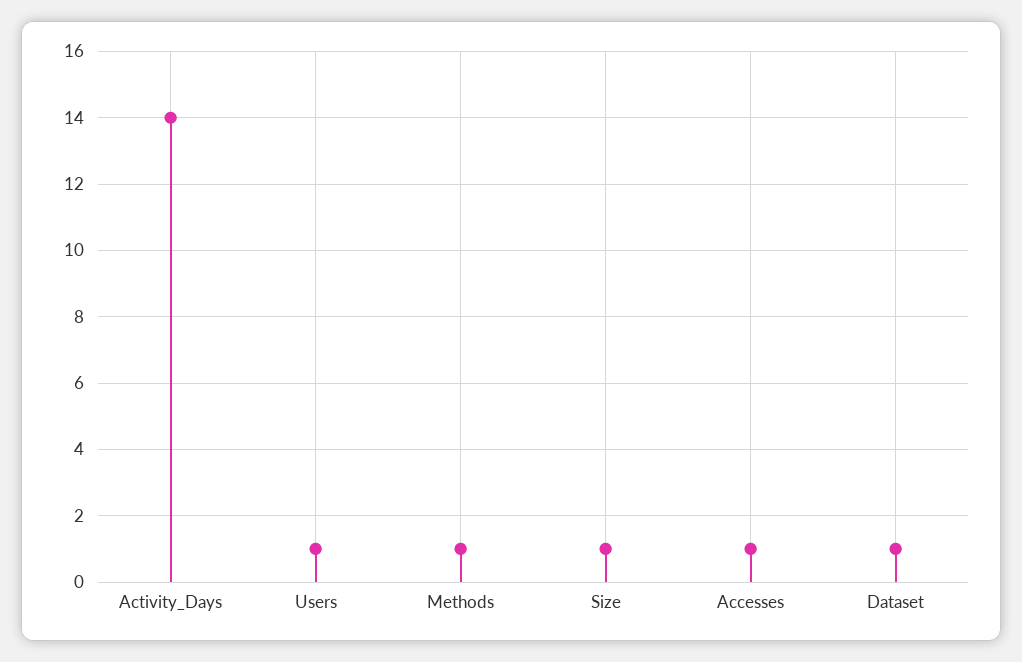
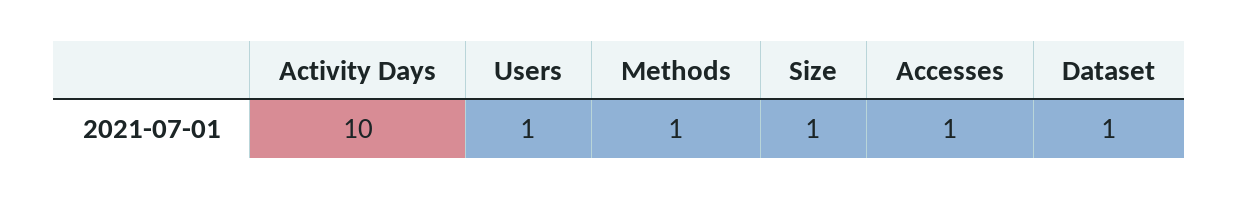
Activity_Days: 14 -> 10

